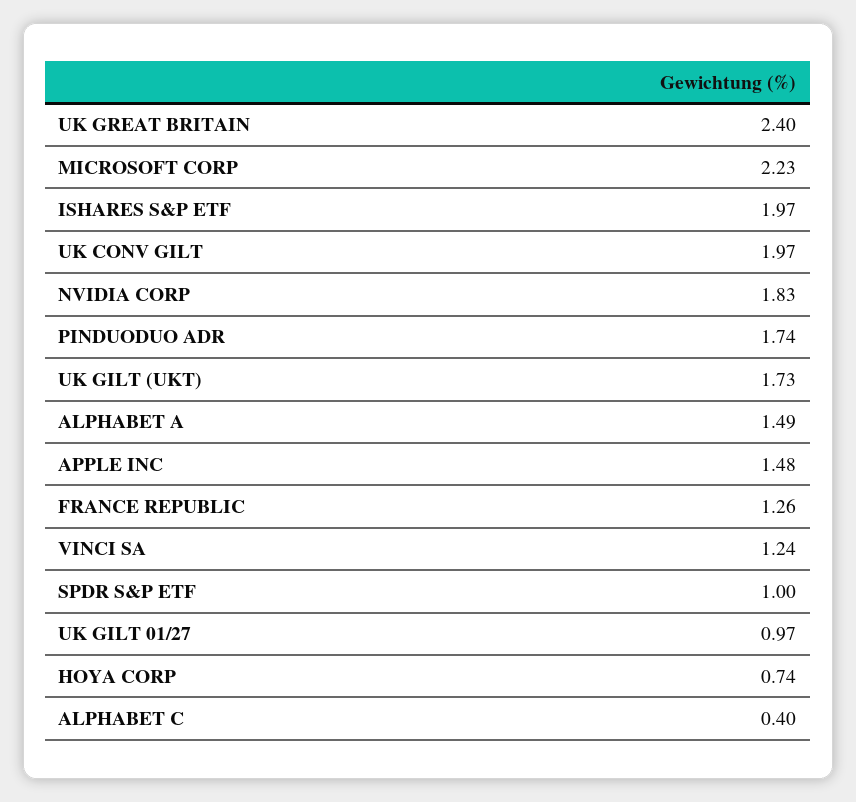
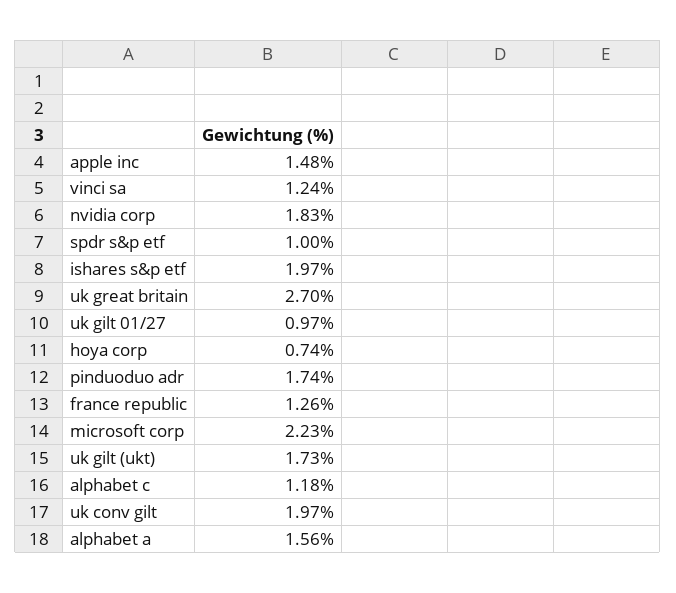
UK GREAT BRITAIN: 2.4 -> 2.7
ALPHABET A: 1.49 -> 1.56
ALPHABET C: 0.4 -> 1.18

